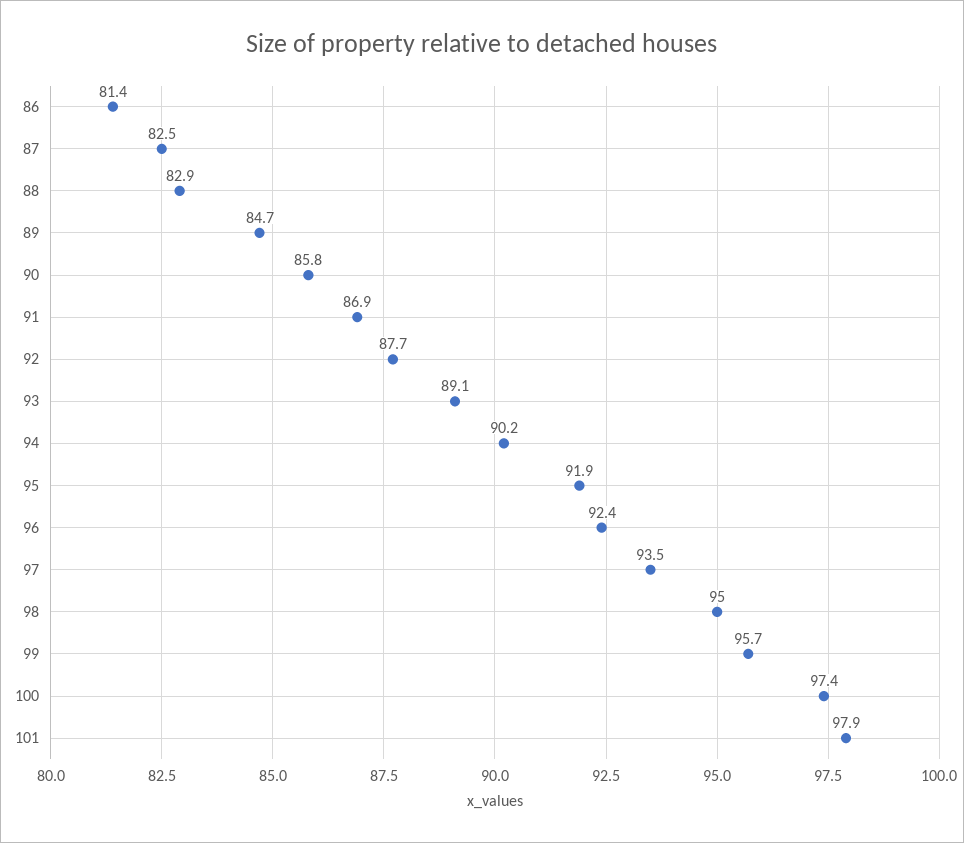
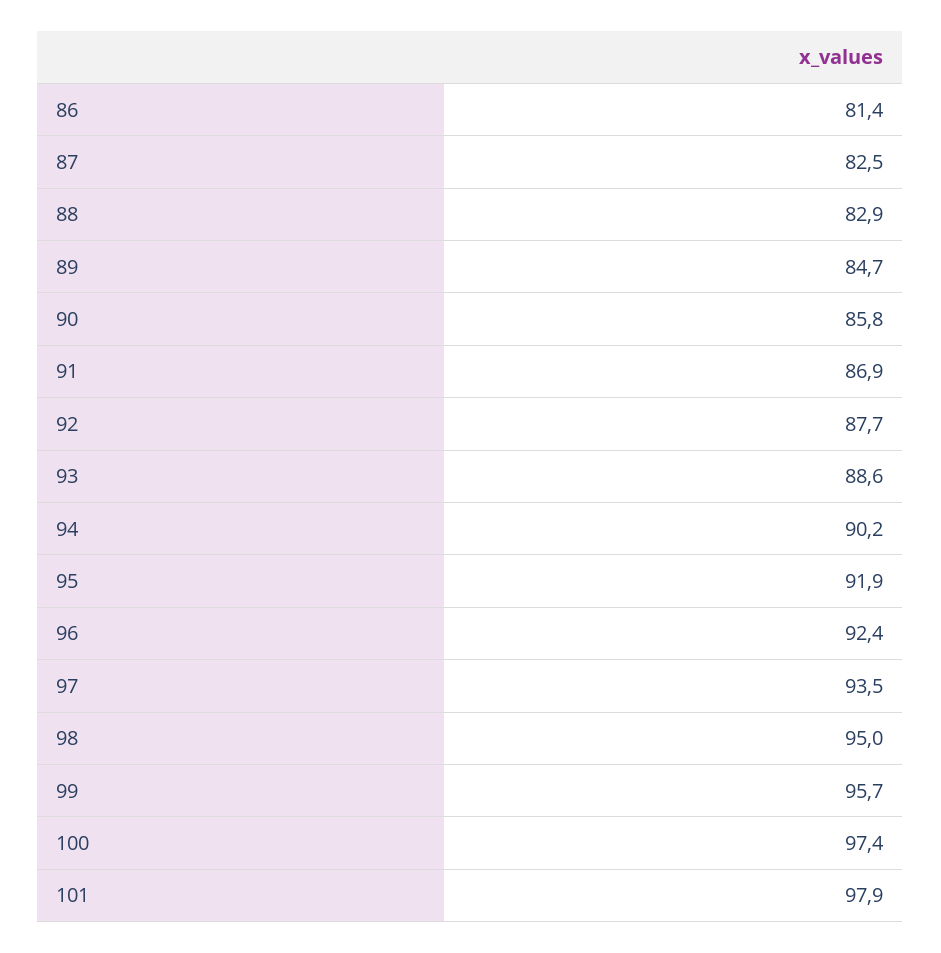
93: 89.1 -> 88.6

